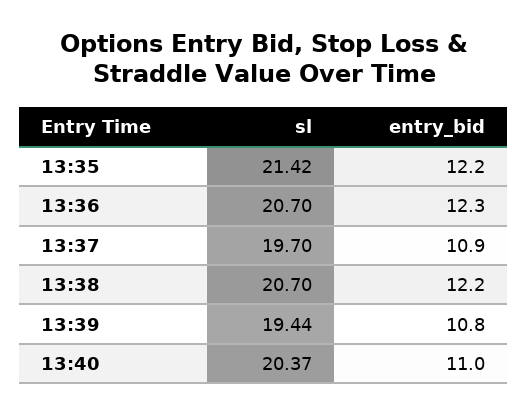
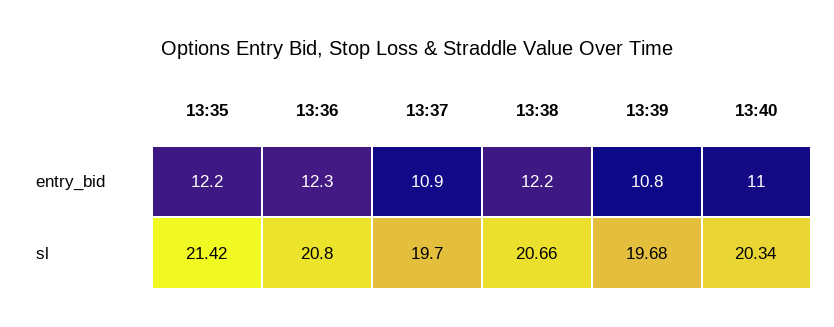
sl, 13:36: 20.7 -> 20.8
sl, 13:38: 20.7 -> 20.66
sl, 13:39: 19.44 -> 19.68
sl, 13:40: 20.37 -> 20.34

